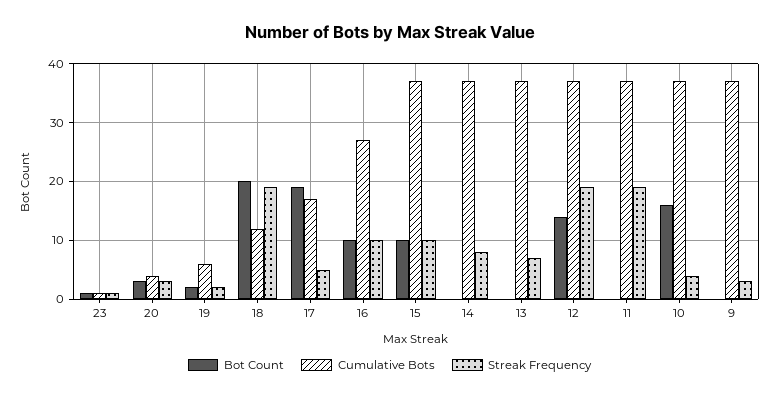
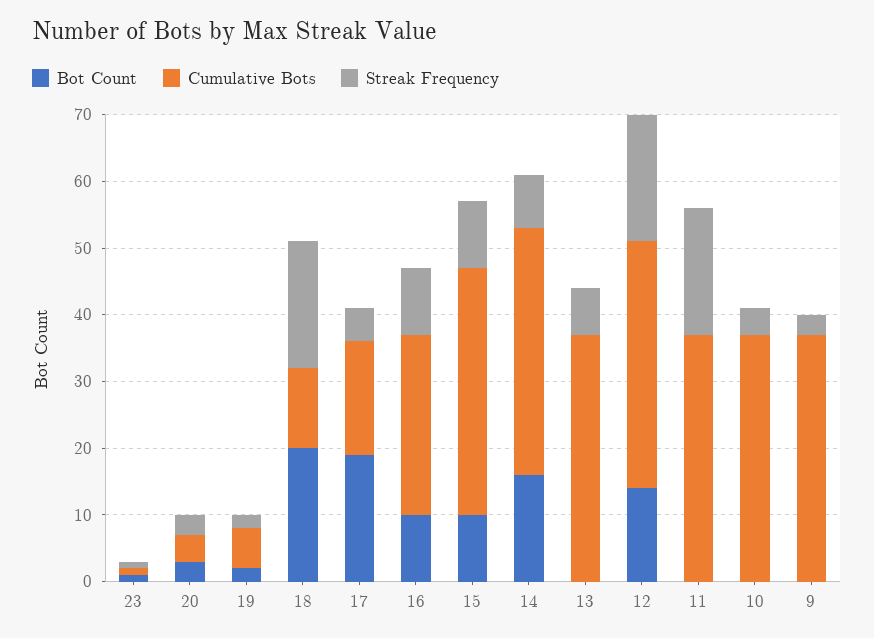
Bot Count, 14: 0 -> 15
Bot Count, 10: 15 -> 0

